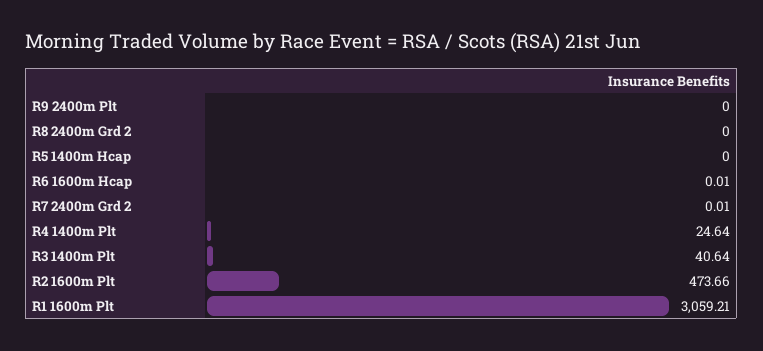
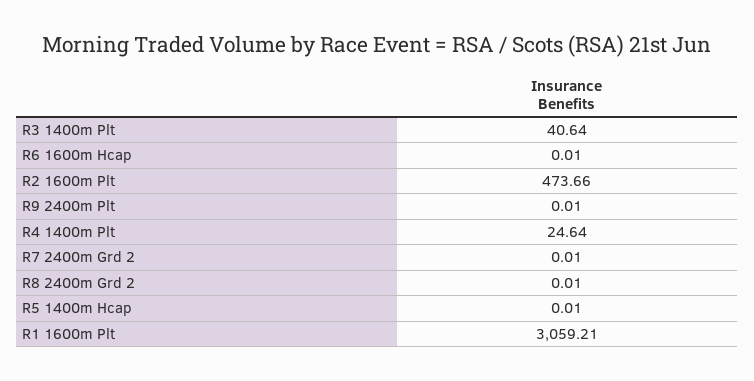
R9 2400m Plt: 0 -> 0.01
R8 2400m Grd 2: 0 -> 0.01
R5 1400m Hcap: 0 -> 0.01

